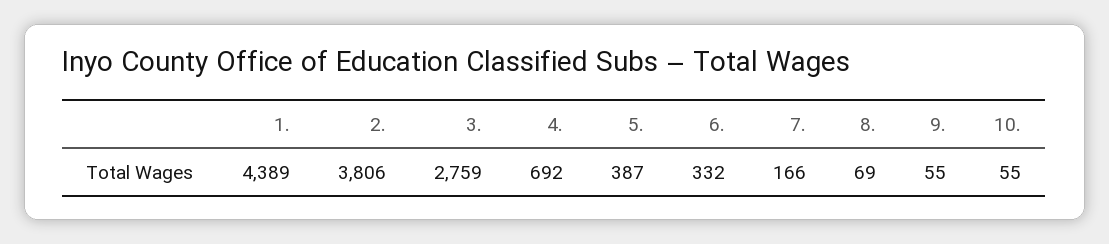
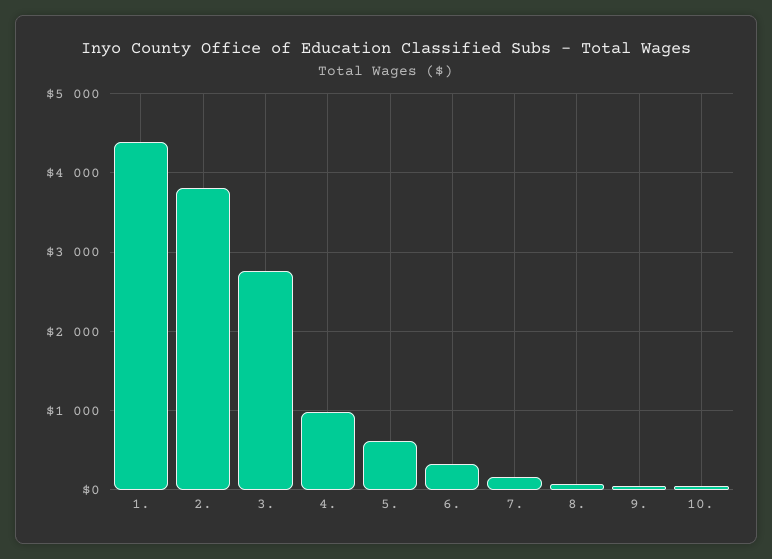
4.: 692 -> 1000
5.: 387 -> 600

